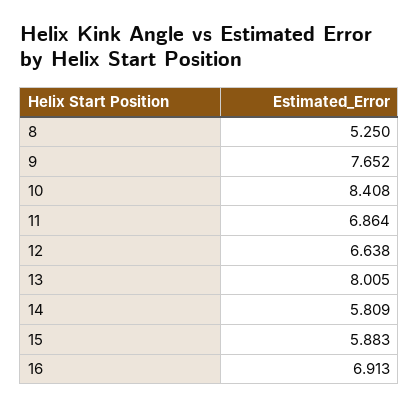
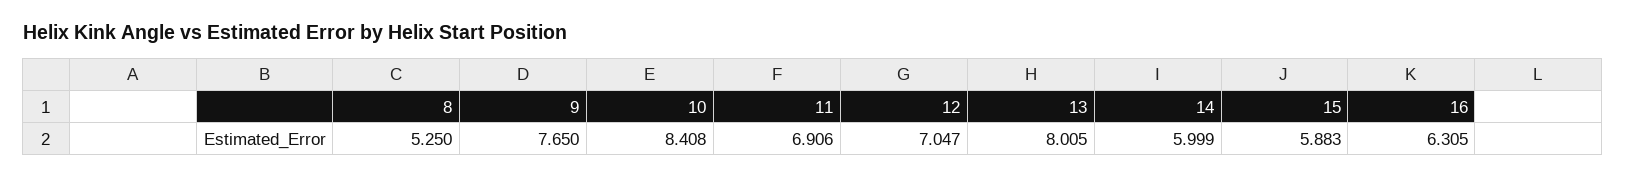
9: 7.652 -> 7.65
11: 6.864 -> 6.906
12: 6.638 -> 7.047
14: 5.809 -> 5.999
16: 6.913 -> 6.305

